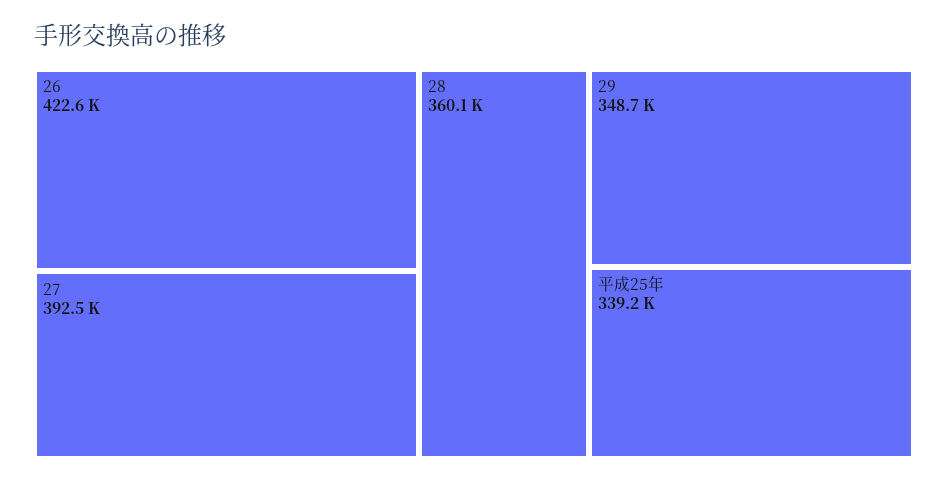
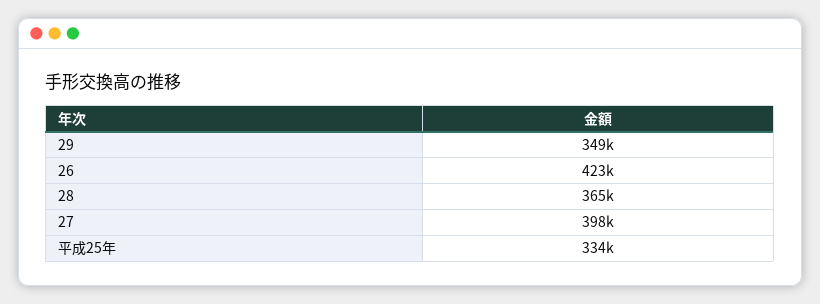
27: 392500 -> 398000
28: 360100 -> 365000
平成25年: 339200 -> 334000

